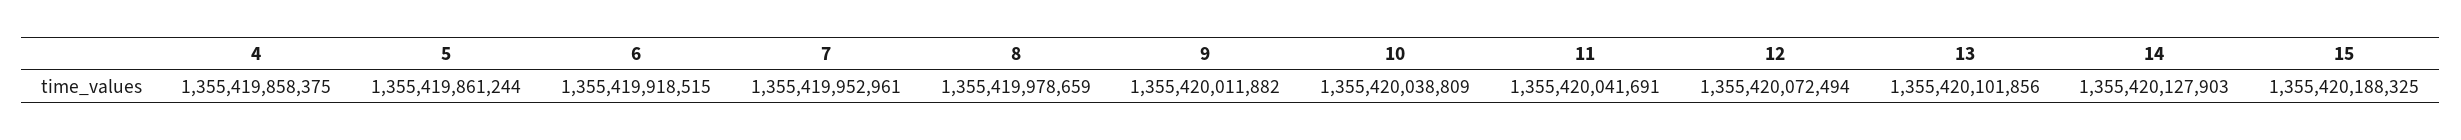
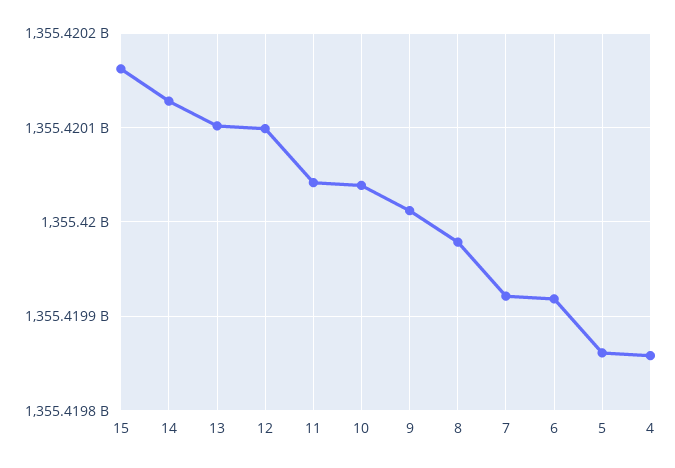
7: 1355419952961 -> 1355419920000
12: 1355420072494 -> 1355420100000
15: 1355420188325 -> 1355420160000

